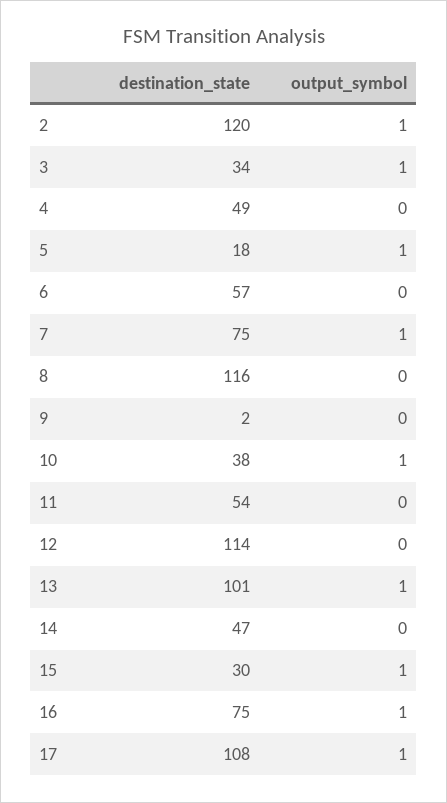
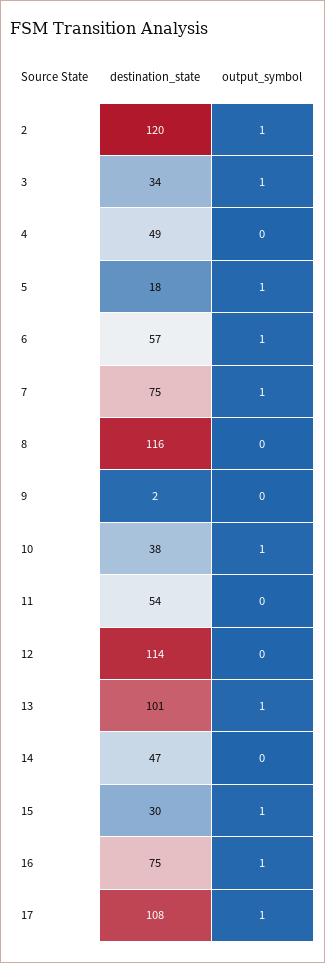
output_symbol, 6: 0 -> 1

